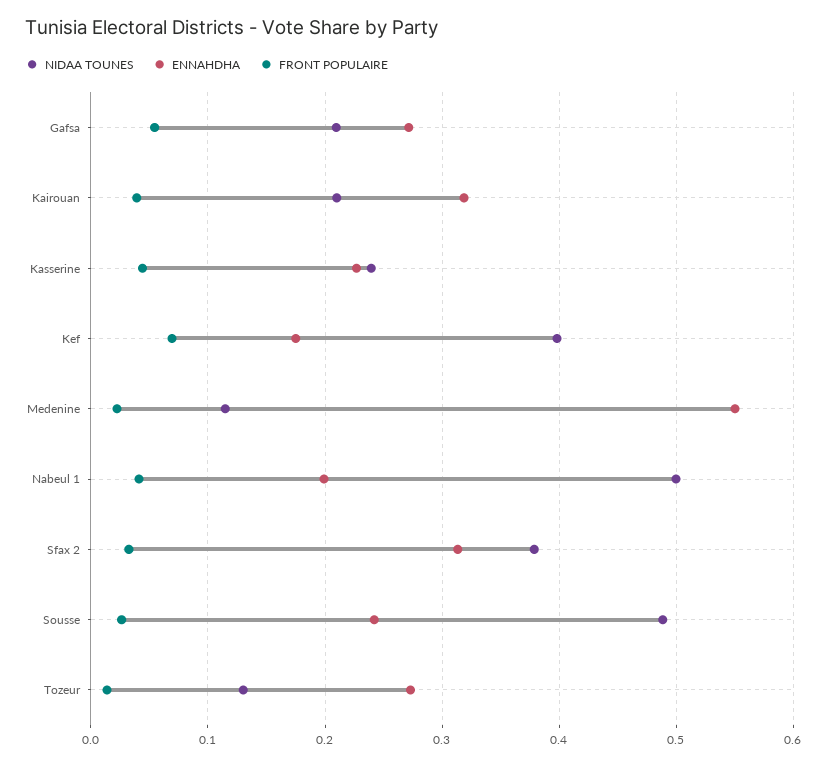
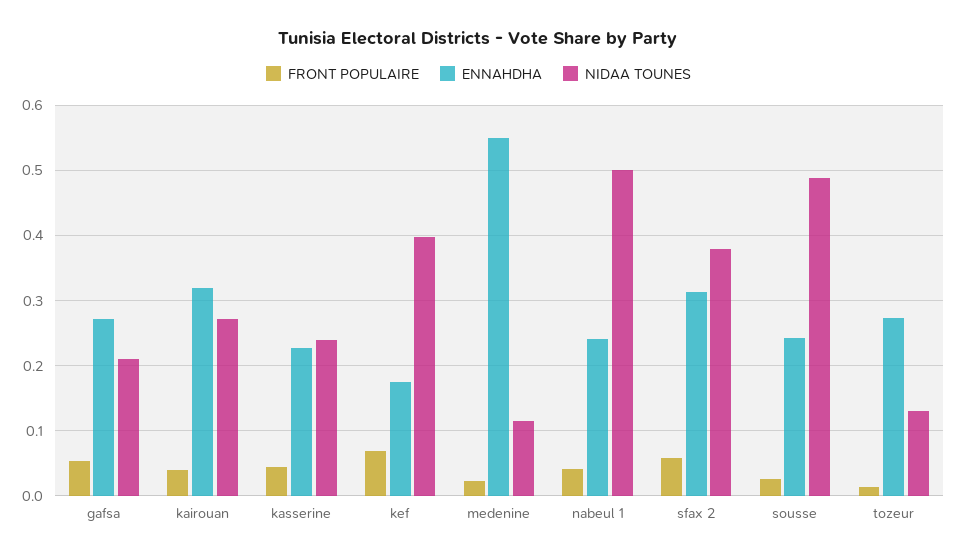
NIDAA TOUNES, Kairouan: 0.21 -> 0.27
ENNAHDHA, Nabeul 1: 0.2 -> 0.24
FRONT POPULAIRE, Sfax 2: 0.03 -> 0.06

